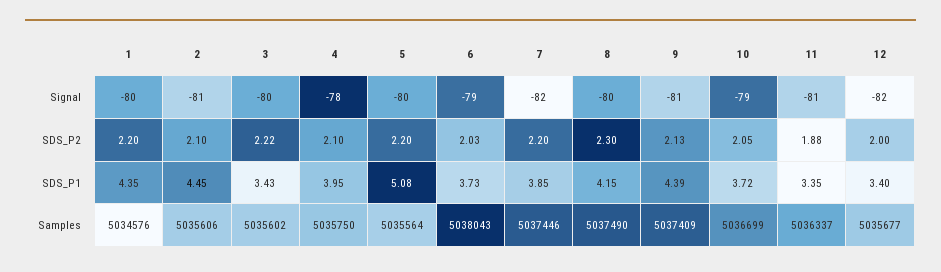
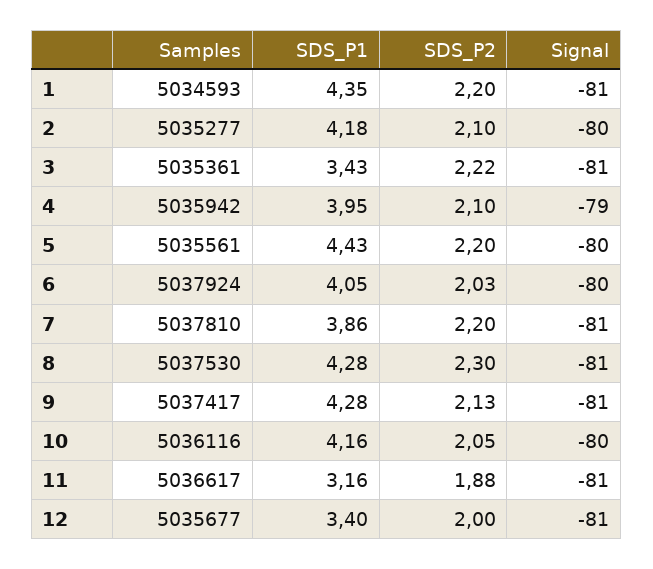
1, Signal: -80 -> -81
2, Signal: -81 -> -80
3, Signal: -80 -> -81
4, Signal: -78 -> -79
6, Signal: -79 -> -80
7, Signal: -82 -> -81
8, Signal: -80 -> -81
10, Signal: -79 -> -80
12, Signal: -82 -> -81
2, SDS_P1: 4.45 -> 4.18
5, SDS_P1: 5.08 -> 4.43
6, SDS_P1: 3.73 -> 4.05
7, SDS_P1: 3.85 -> 3.86
8, SDS_P1: 4.15 -> 4.28
9, SDS_P1: 4.39 -> 4.28
10, SDS_P1: 3.72 -> 4.16
11, SDS_P1: 3.35 -> 3.16
1, Samples: 5034576 -> 5034593
2, Samples: 5035606 -> 5035277
3, Samples: 5035602 -> 5035361
4, Samples: 5035750 -> 5035942
5, Samples: 5035564 -> 5035561
6, Samples: 5038043 -> 5037924
7, Samples: 5037446 -> 5037810
8, Samples: 5037490 -> 5037530
9, Samples: 5037409 -> 5037417
10, Samples: 5036699 -> 5036116
11, Samples: 5036337 -> 5036617

